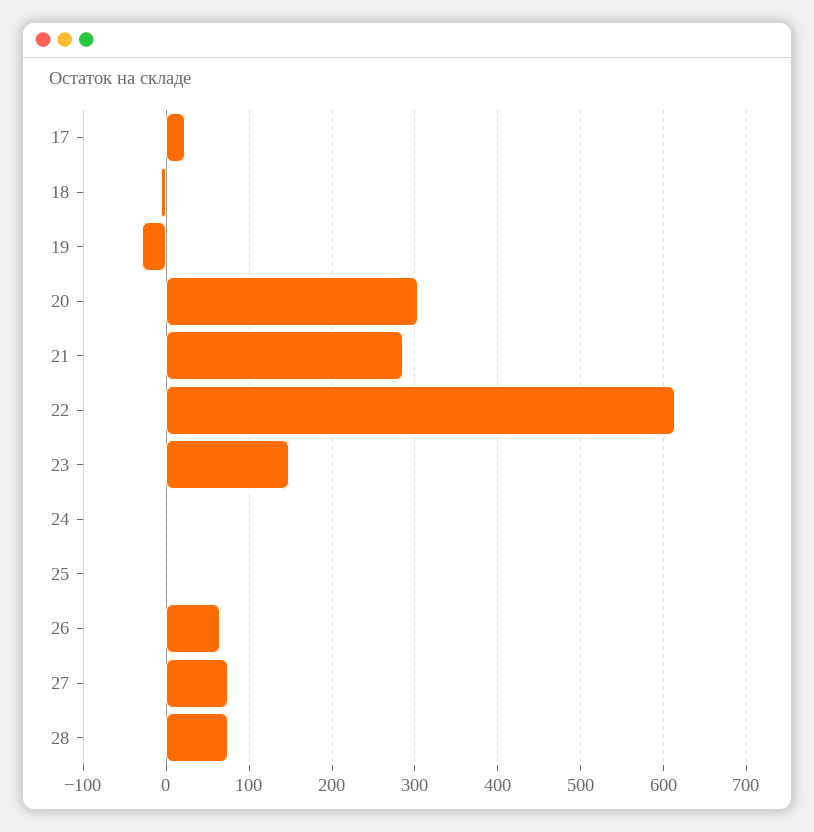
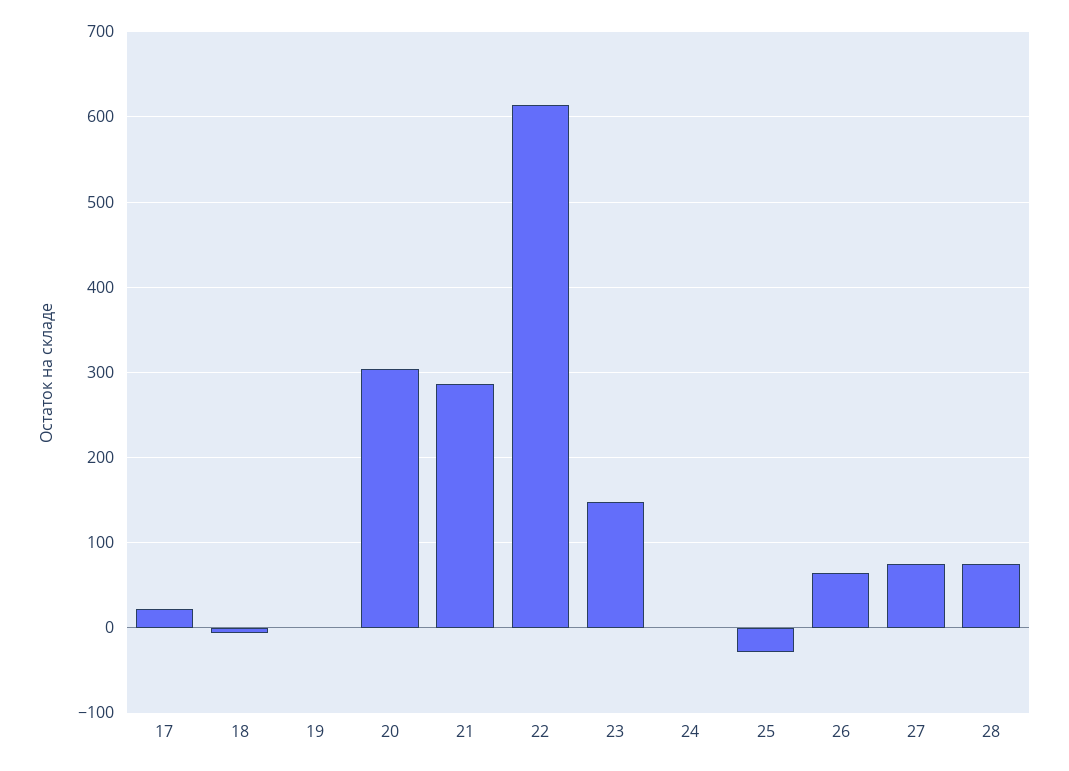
19: -30 -> 0
25: 0 -> -30

